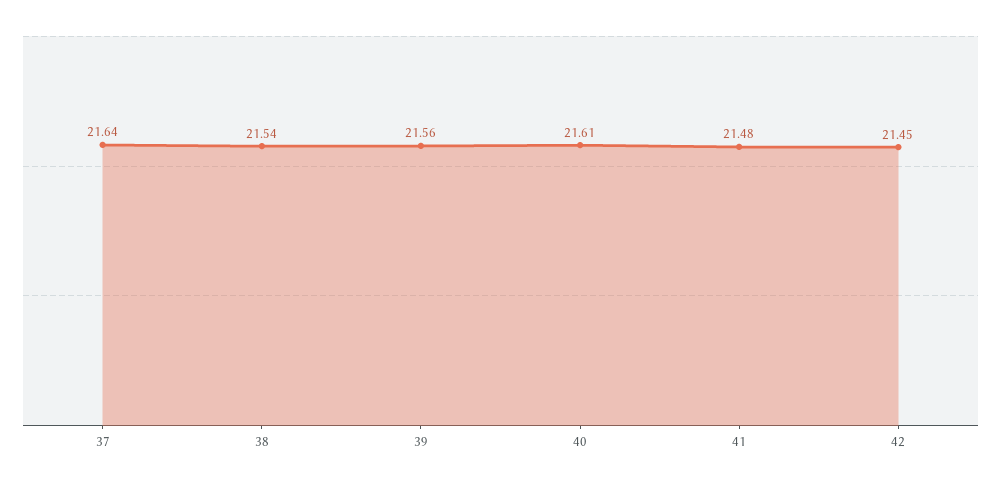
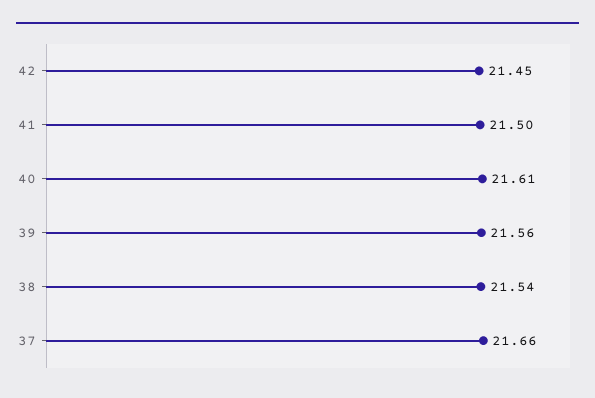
37: 21.64 -> 21.66
41: 21.48 -> 21.5

